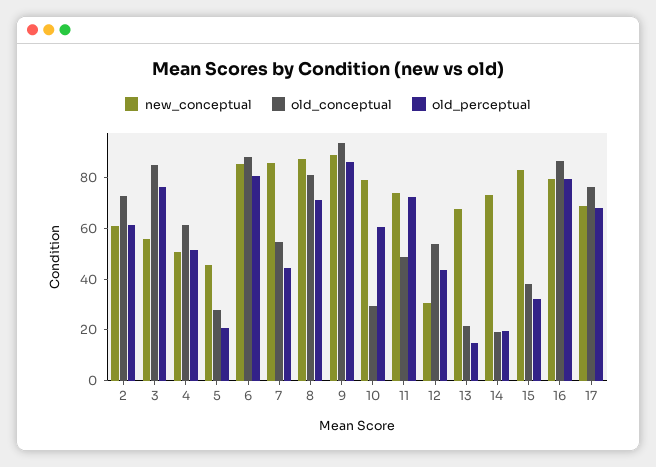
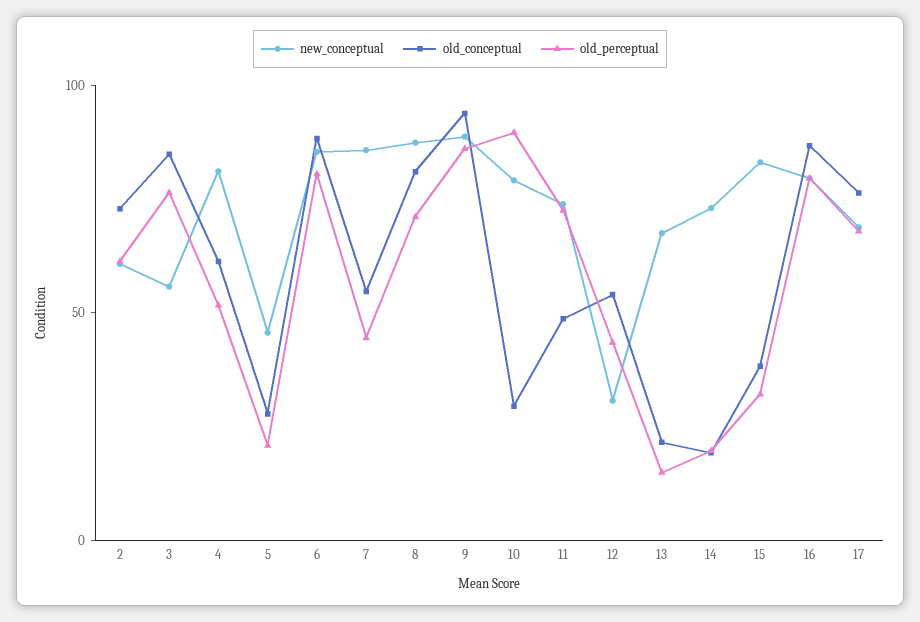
new_conceptual, 4: 50 -> 80
old_perceptual, 10: 60 -> 90

